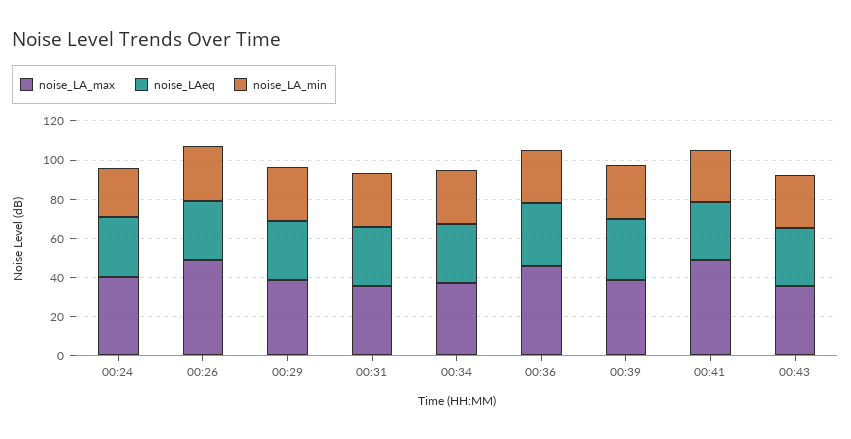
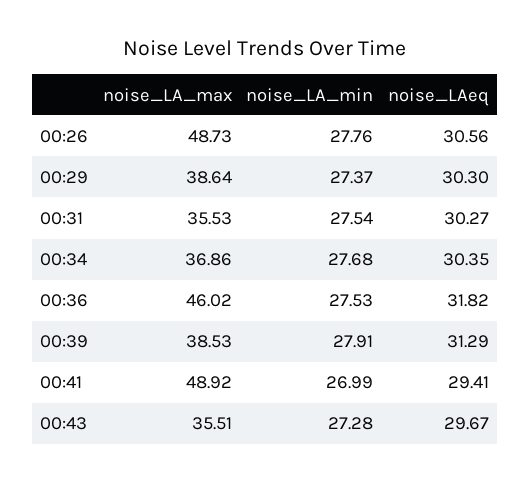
noise_LA_max, 00:24: 40 -> none
noise_LAeq, 00:24: 30 -> none
noise_LA_min, 00:24: 25 -> none

